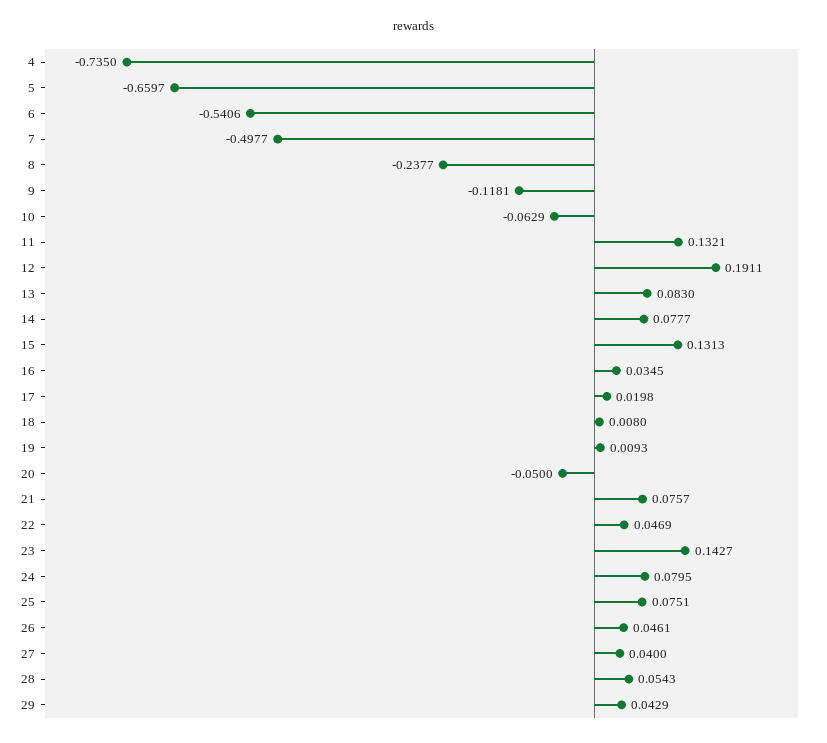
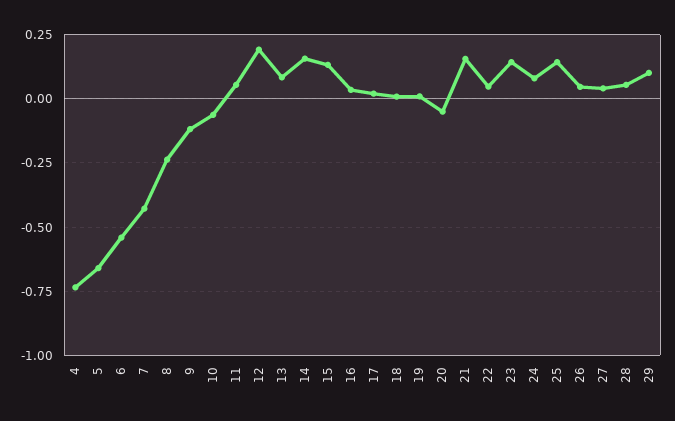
7: -0.4977 -> -0.425
11: 0.1321 -> 0.05
14: 0.0777 -> 0.15
21: 0.0757 -> 0.15
25: 0.0751 -> 0.15
29: 0.0429 -> 0.1

